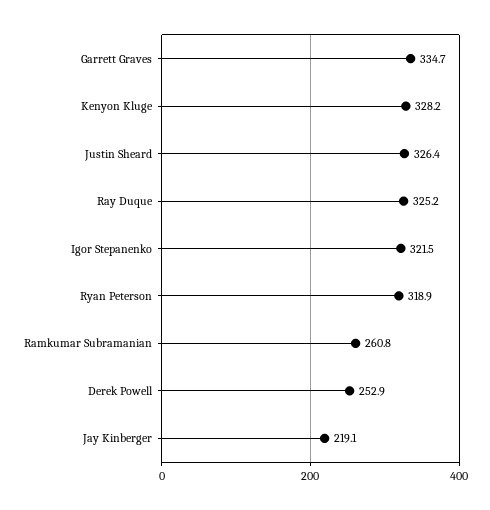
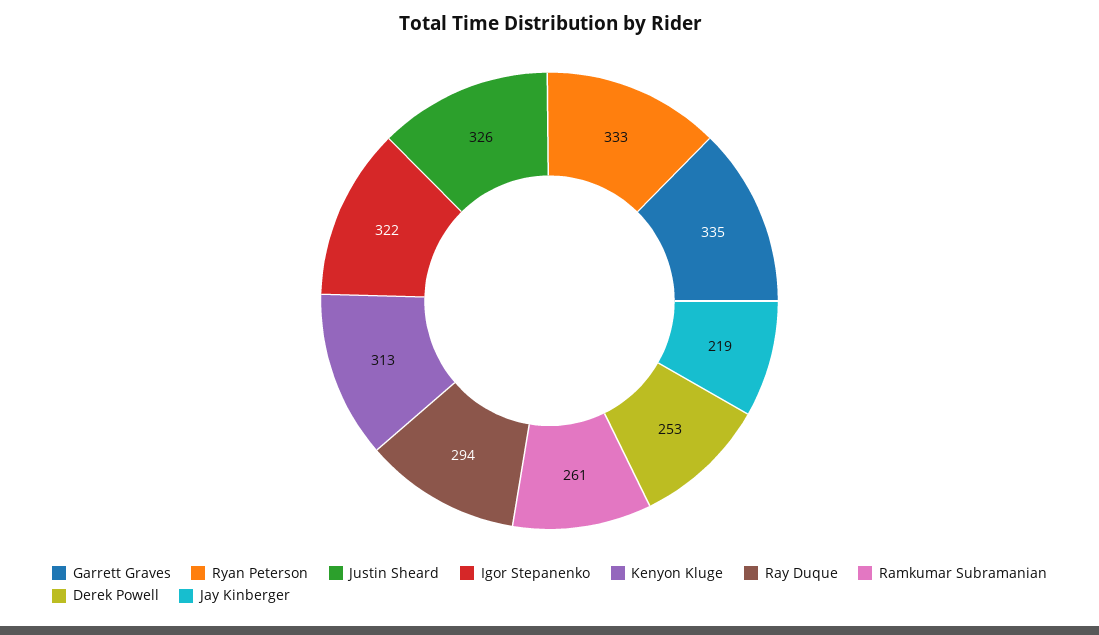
Kenyon Kluge: 328.2 -> 313
Ray Duque: 325.2 -> 294
Ryan Peterson: 318.9 -> 333

